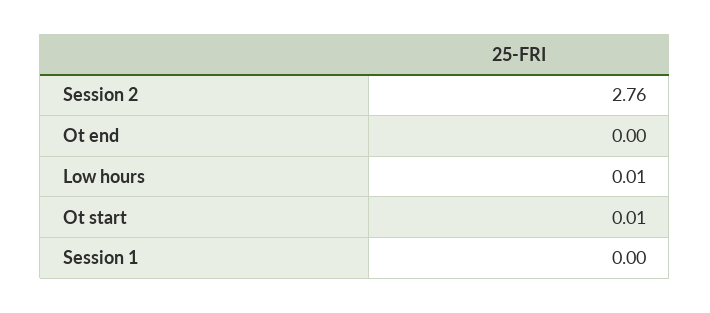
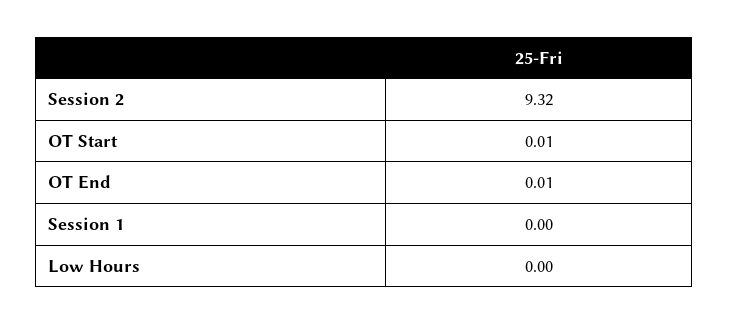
Session 2: 2.76 -> 9.32
Ot end: 0 -> 0.01
Low hours: 0.01 -> 0

